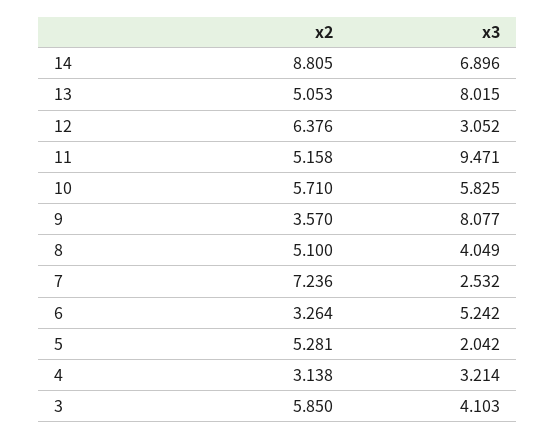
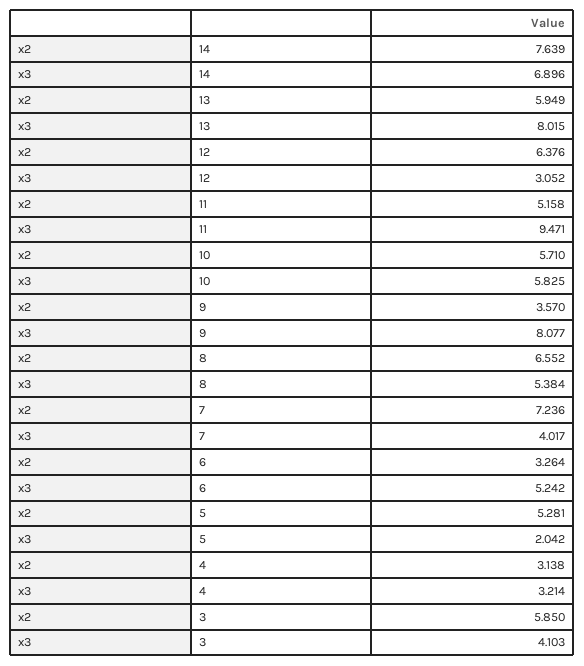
x2, 14: 8.805 -> 7.639
x2, 13: 5.053 -> 5.949
x2, 8: 5.1 -> 6.552
x3, 8: 4.049 -> 5.384
x3, 7: 2.532 -> 4.017

